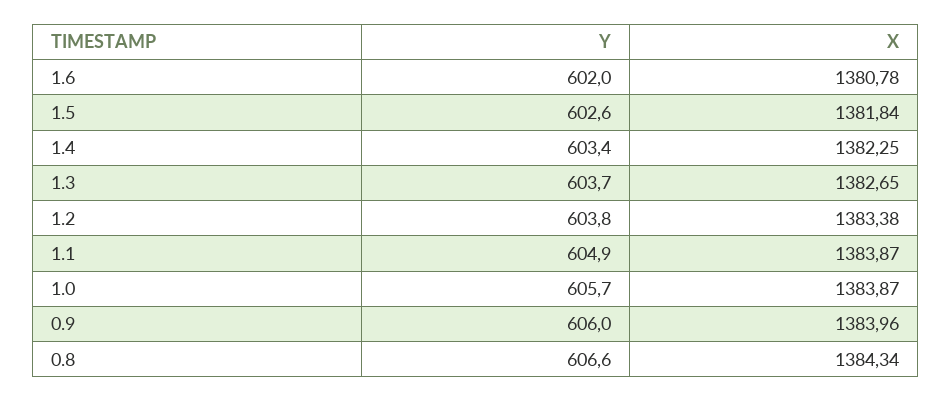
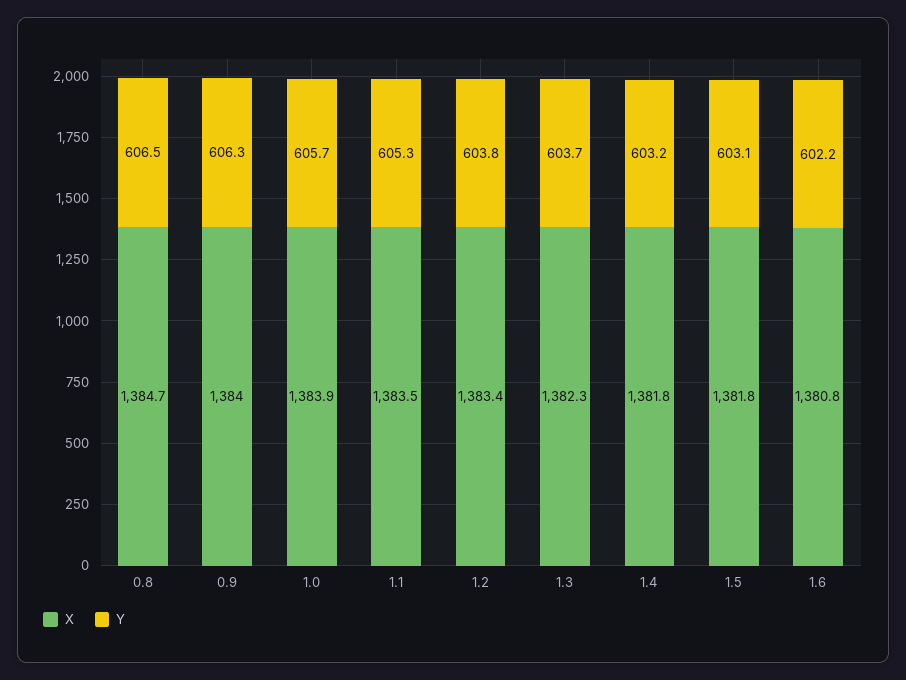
Y, 1.6: 602 -> 602.2
Y, 1.5: 602.6 -> 603.1
Y, 1.4: 603.4 -> 603.2
X, 1.4: 1382.25 -> 1381.8
X, 1.3: 1382.65 -> 1382.3
Y, 1.1: 604.9 -> 605.3
X, 1.1: 1383.87 -> 1383.5
Y, 0.9: 606 -> 606.3
Y, 0.8: 606.6 -> 606.5
X, 0.8: 1384.34 -> 1384.7

